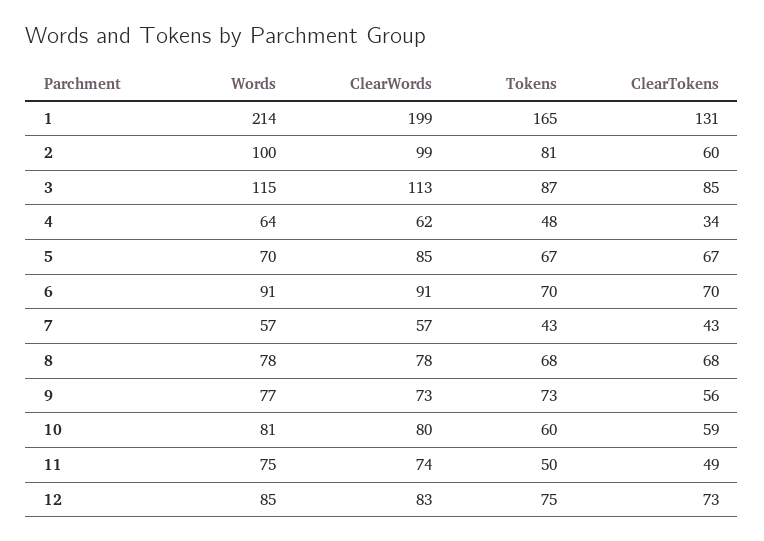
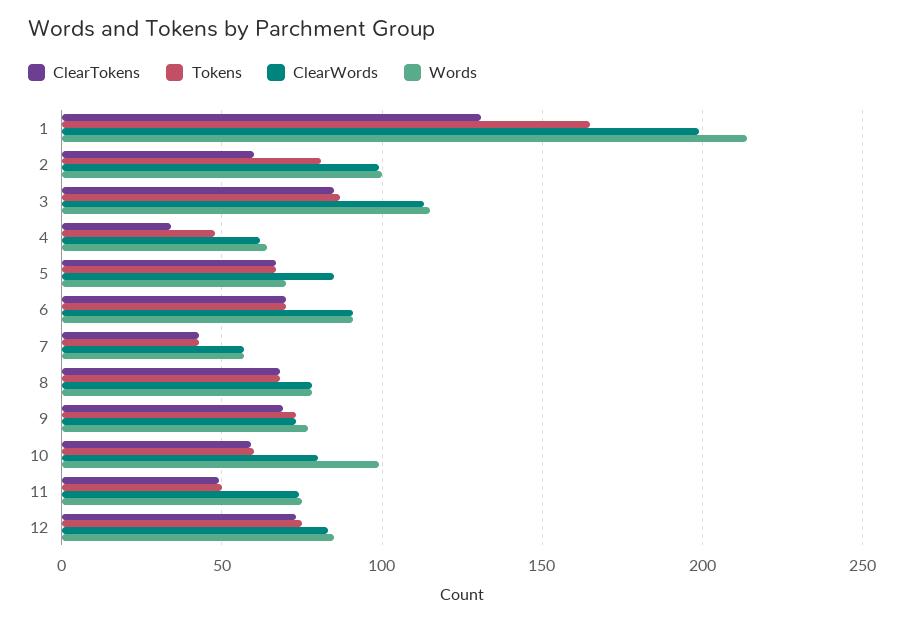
ClearTokens, 9: 56 -> 70
Words, 10: 81 -> 100

